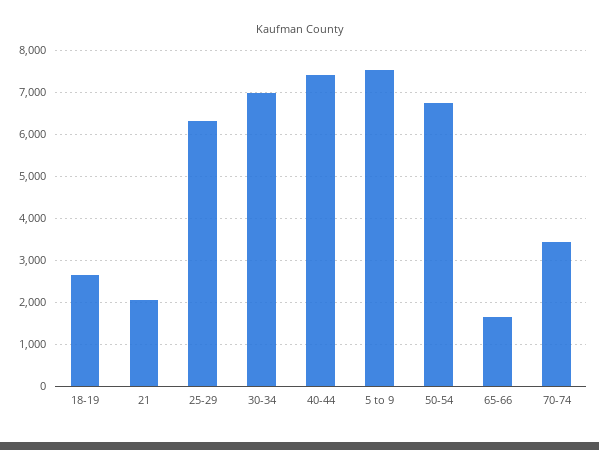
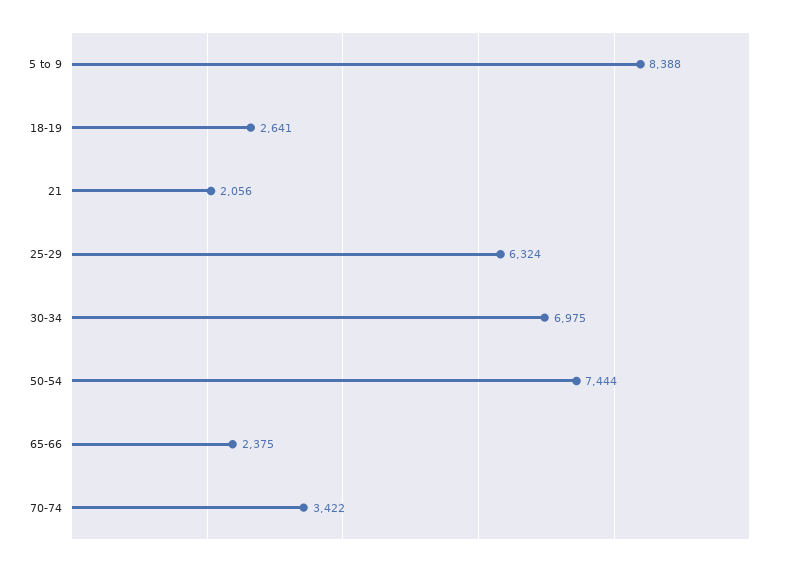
40-44: 7400 -> none
5 to 9: 7600 -> 8388
50-54: 6800 -> 7444
65-66: 1600 -> 2375

